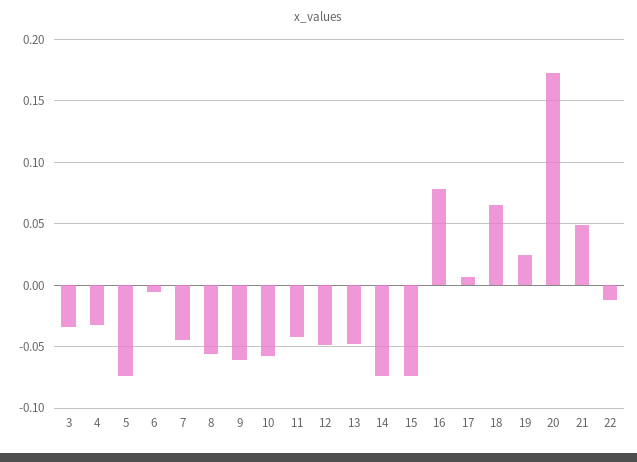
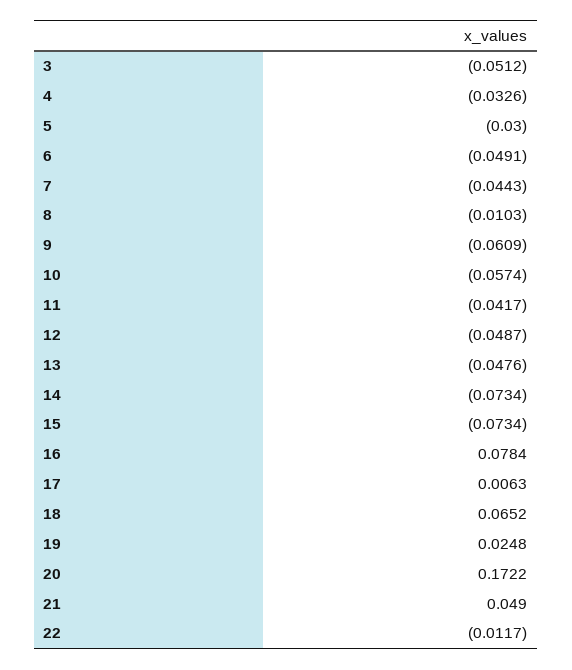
3: -0.035 -> -0.0512
5: -0.075 -> -0.03
6: -0.005 -> -0.0491
8: -0.055 -> -0.0103

